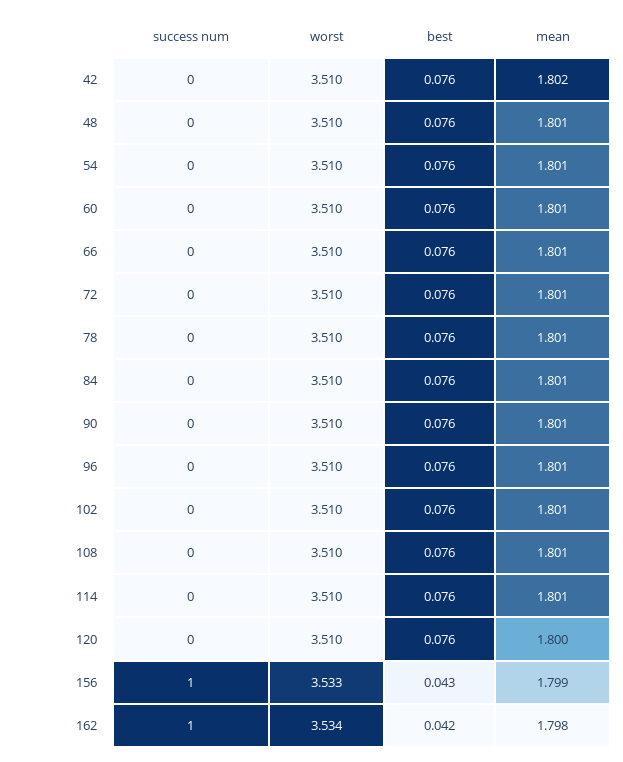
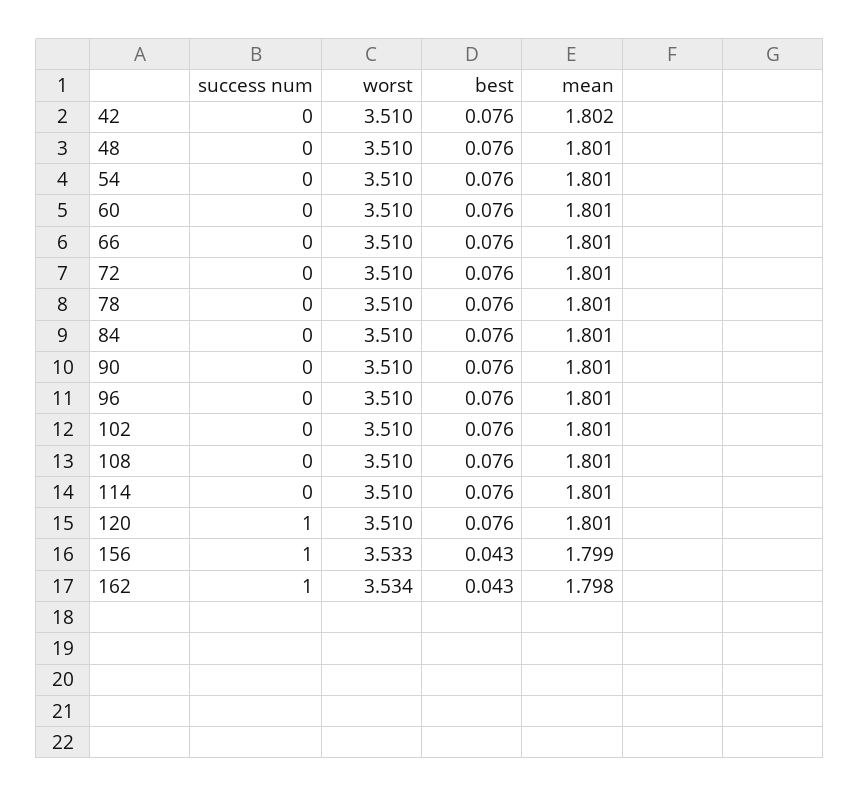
success num, 120: 0 -> 1
mean, 120: 1.8 -> 1.801
best, 162: 0.042 -> 0.043

